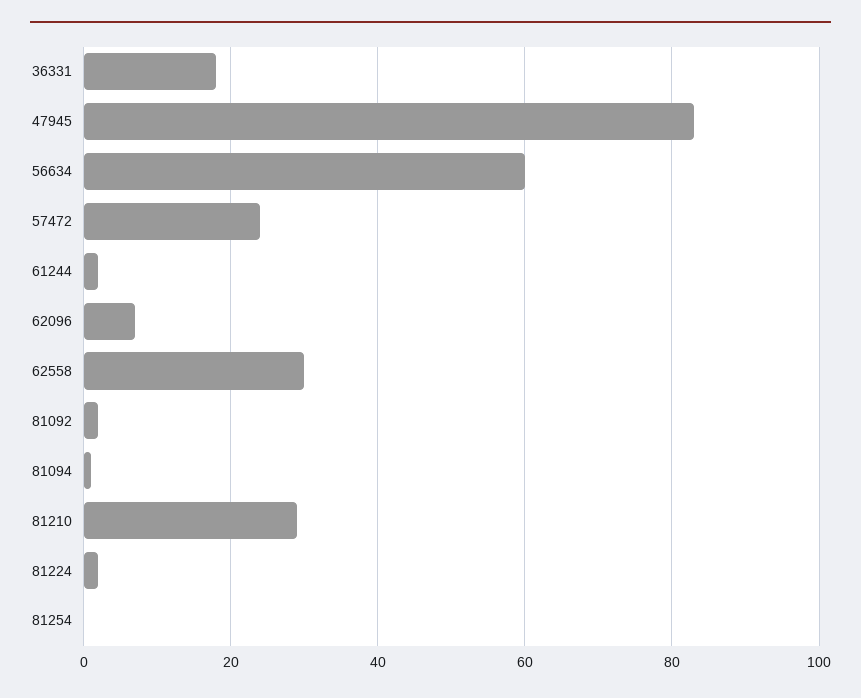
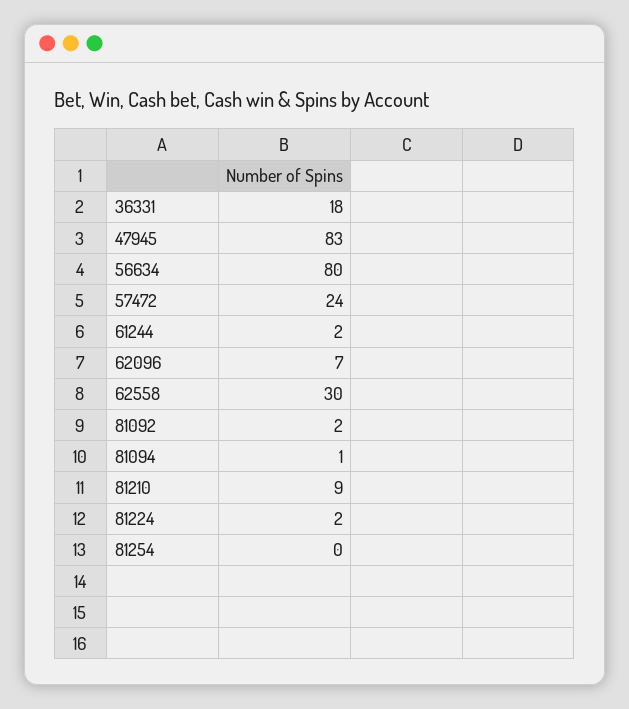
56634: 60 -> 80
81210: 30 -> 9

